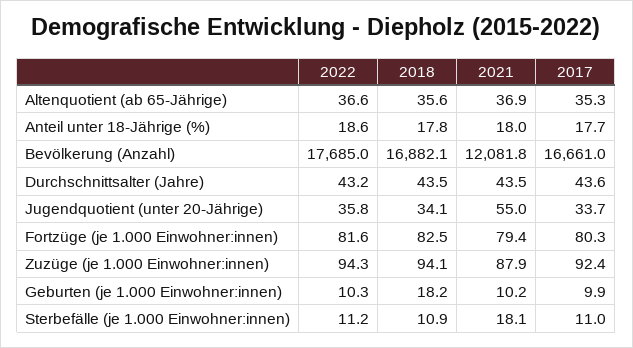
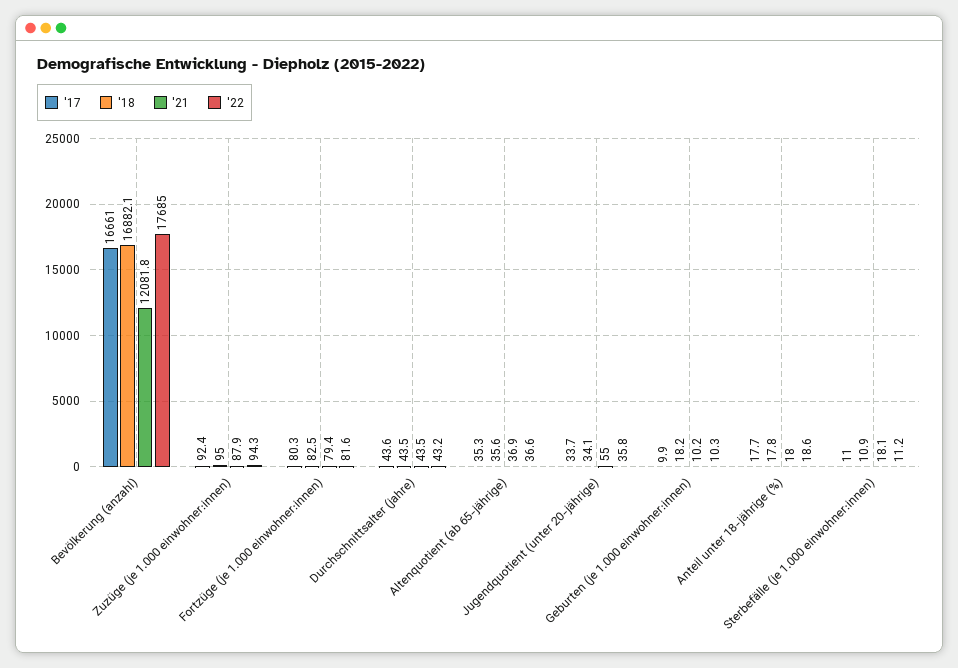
2018, Zuzüge (je 1.000 Einwohner:innen): 94.1 -> 95

